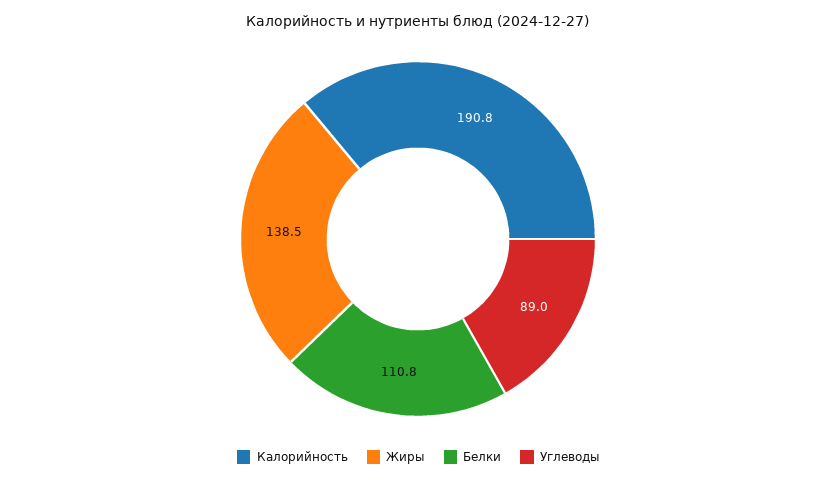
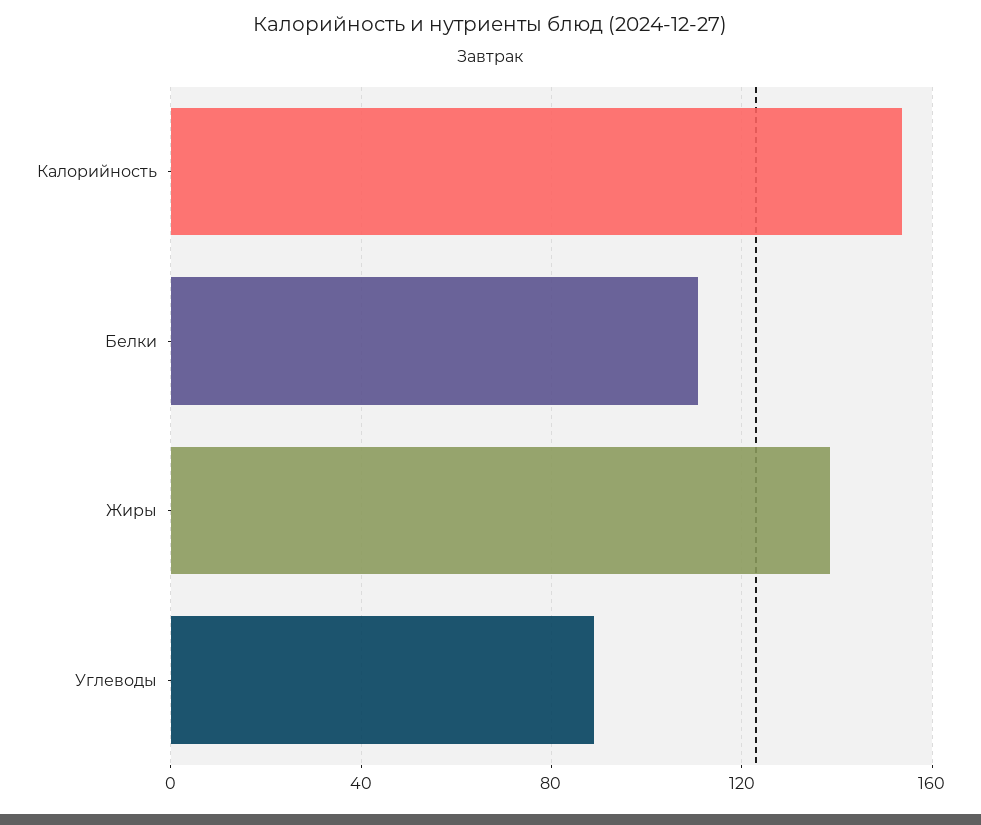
Калорийность: 190.8 -> 155

